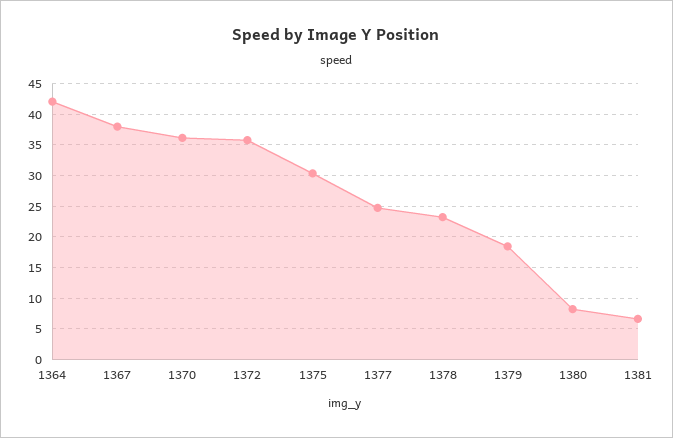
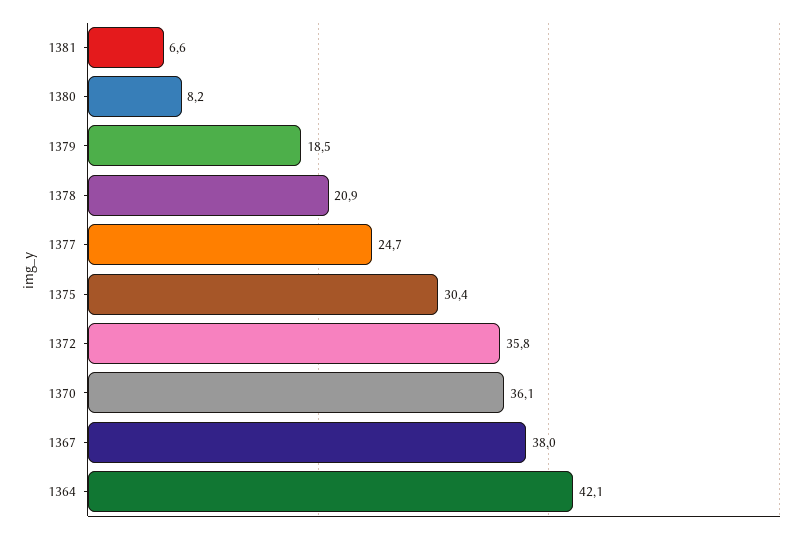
1378: 23 -> 20.9

